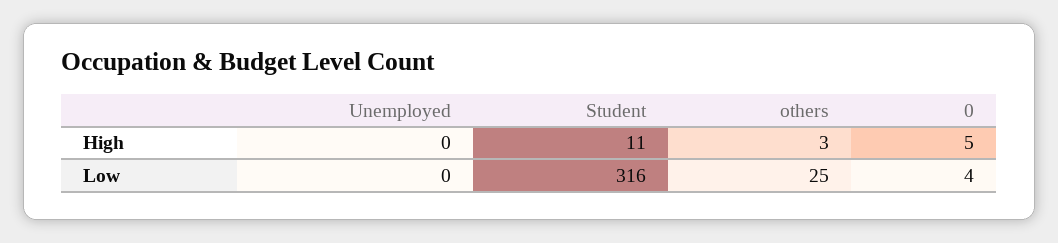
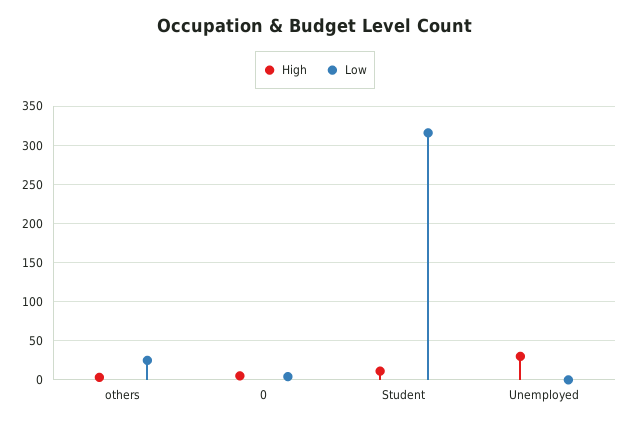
High, Unemployed: 0 -> 30

